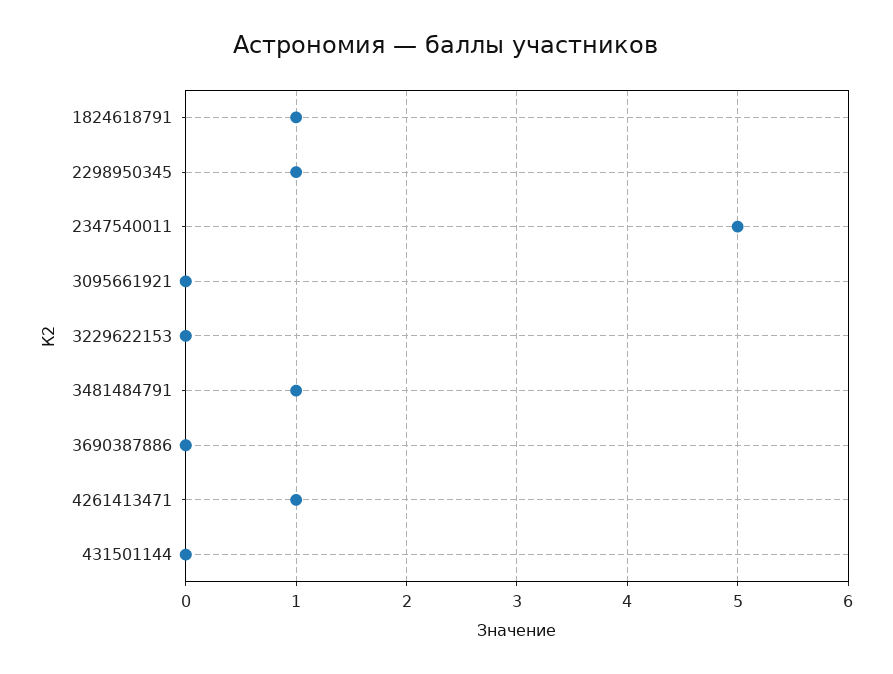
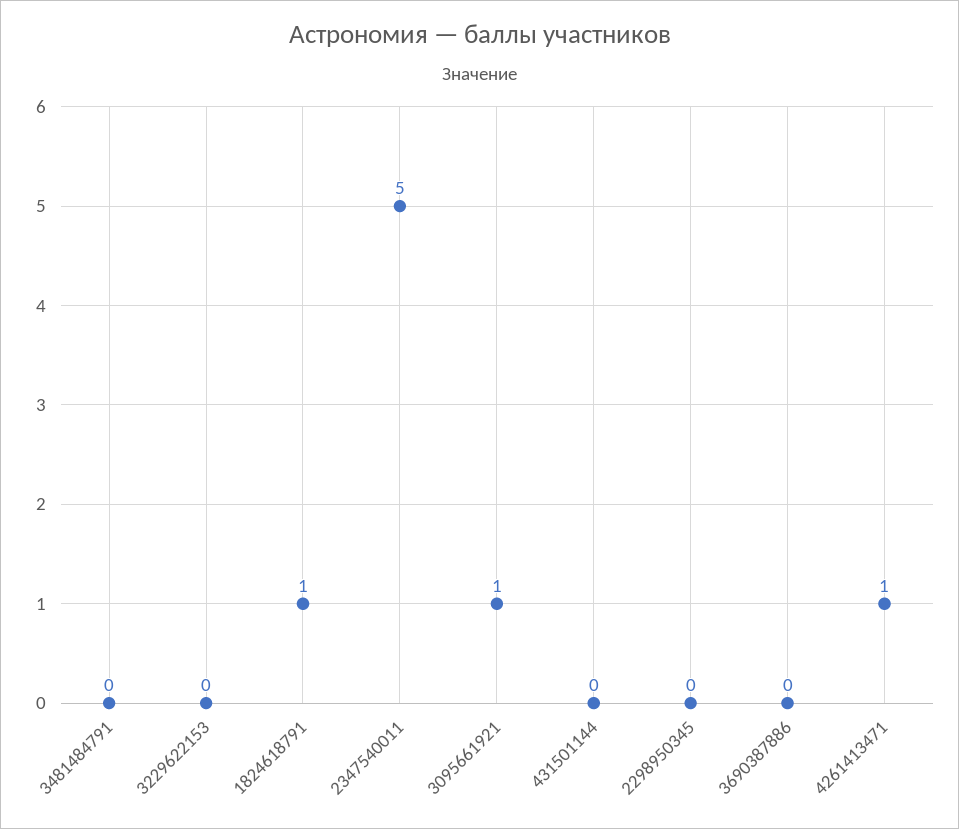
2298950345: 1 -> 0
3095661921: 0 -> 1
3481484791: 1 -> 0

